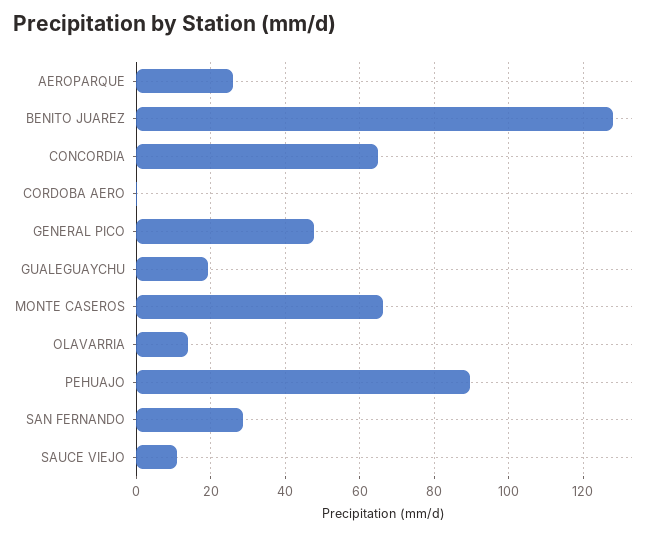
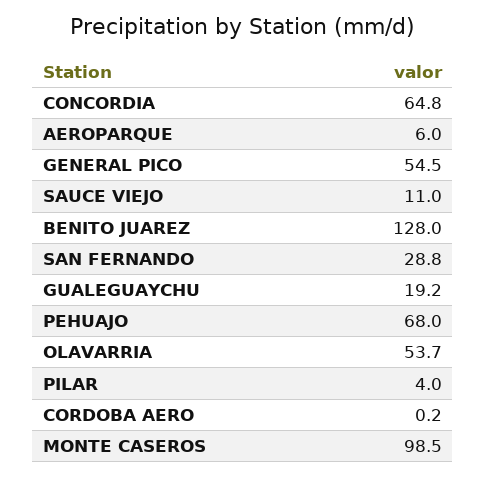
AEROPARQUE: 26 -> 6
GENERAL PICO: 48 -> 54.5
MONTE CASEROS: 66 -> 98.5
OLAVARRIA: 14 -> 53.7
PEHUAJO: 90 -> 68
PILAR: none -> 4

